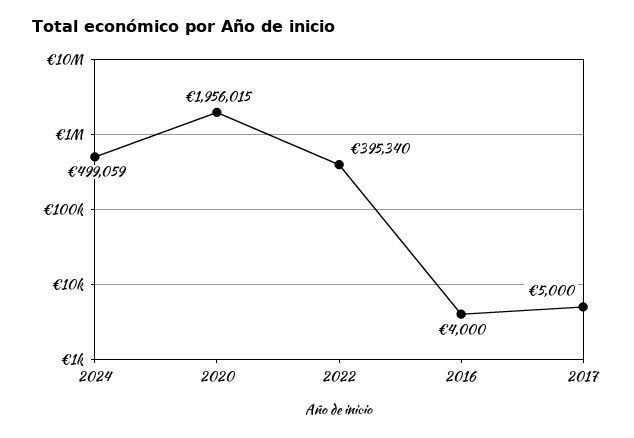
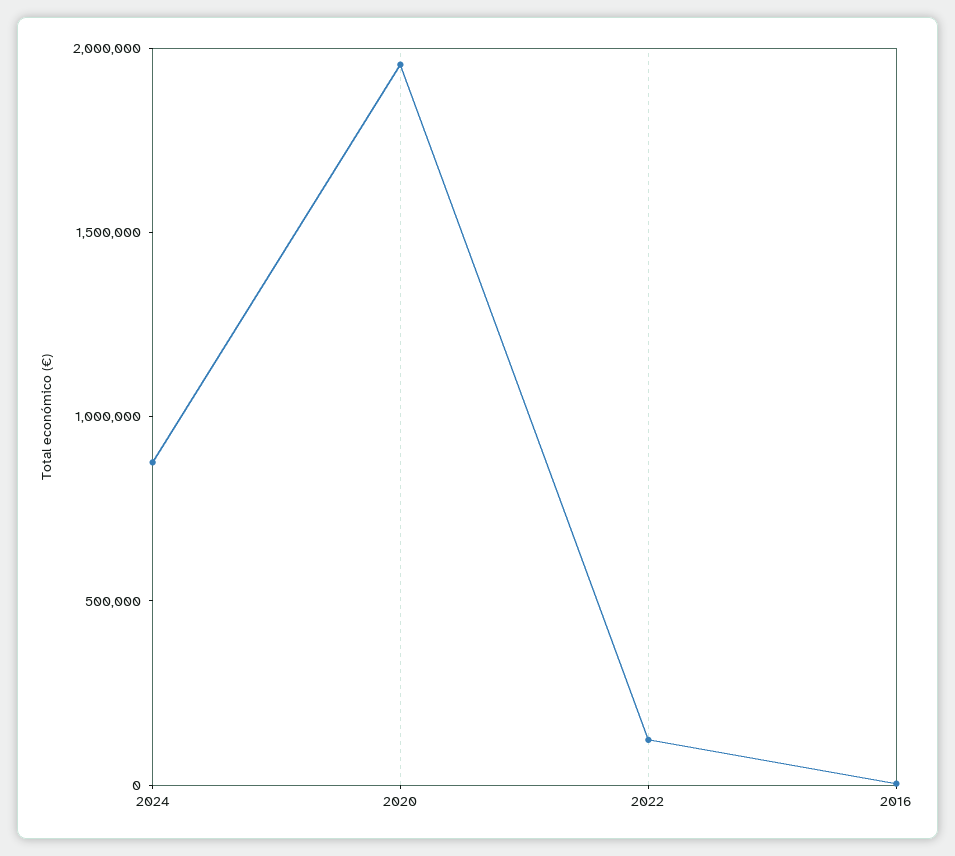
2024: 499059 -> 900000
2022: 395340 -> 100000
2017: 5000 -> none

